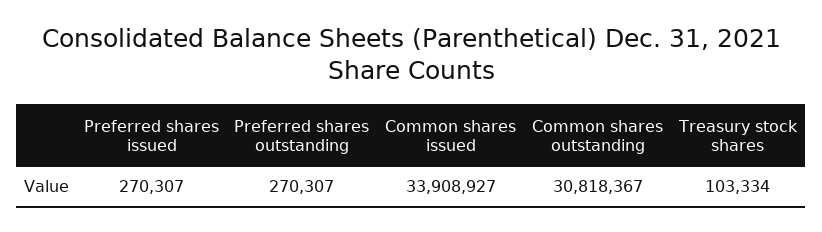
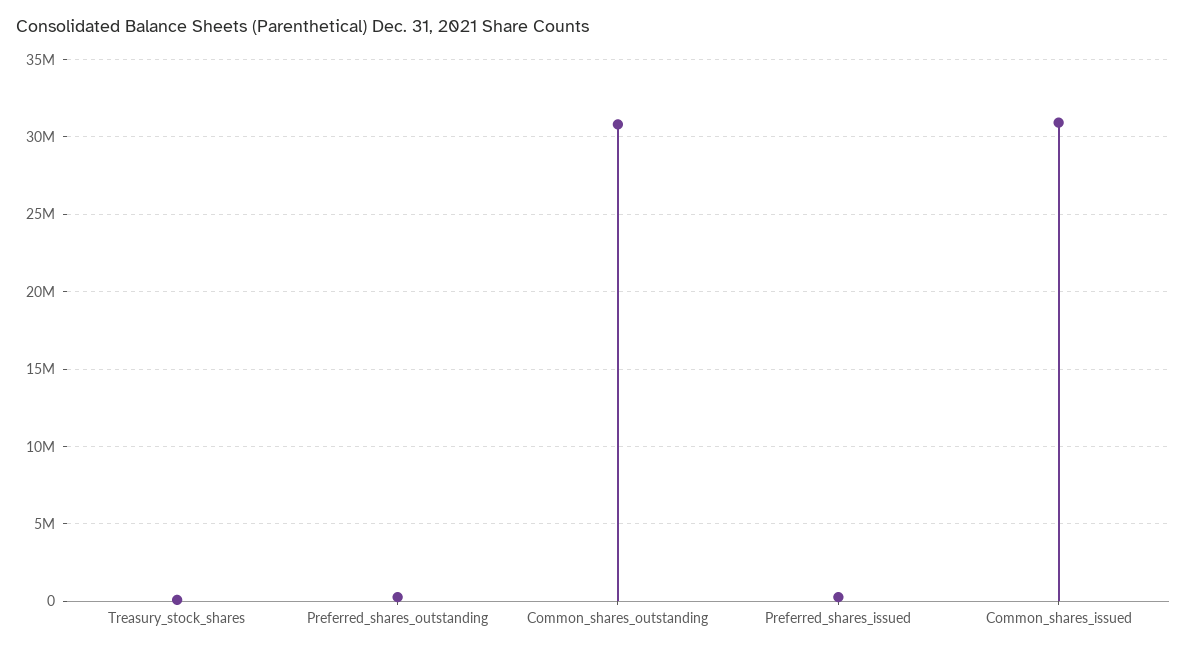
Common shares issued: 33908927 -> 31000000

